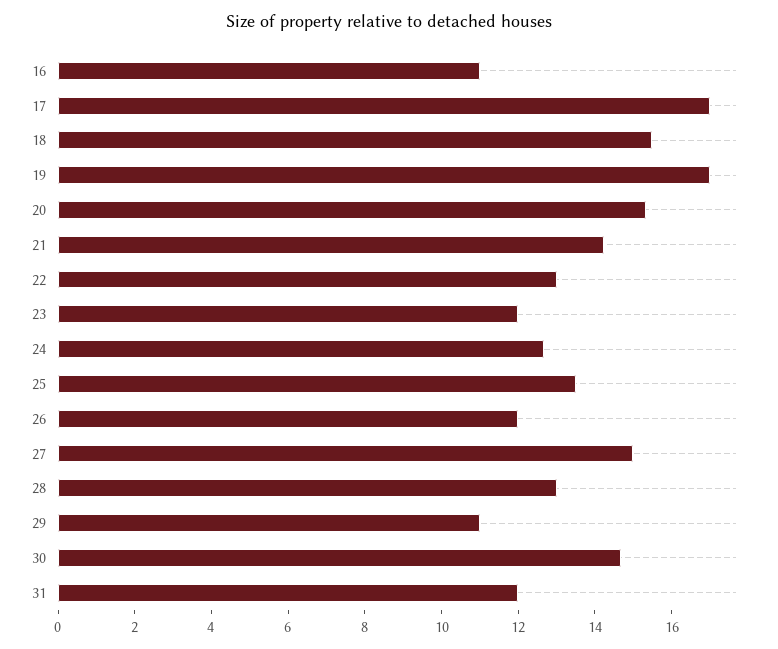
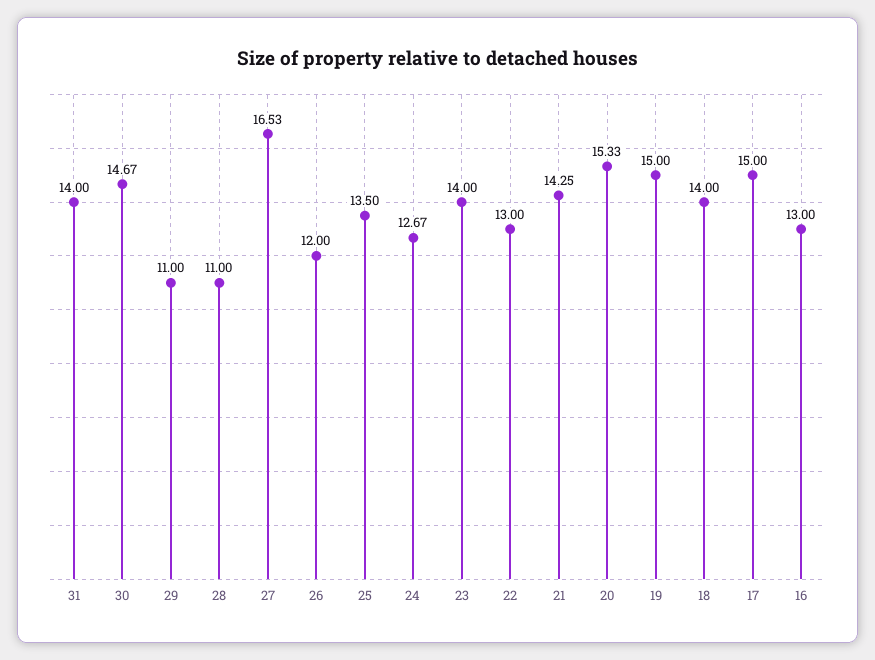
16: 11 -> 13
17: 17 -> 15
18: 15.5 -> 14
19: 17 -> 15
23: 12 -> 14
27: 15 -> 16.53
28: 13 -> 11
31: 12 -> 14

